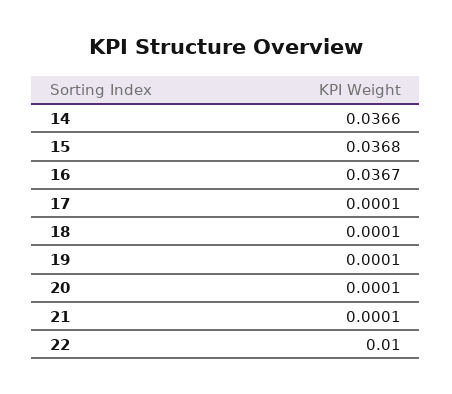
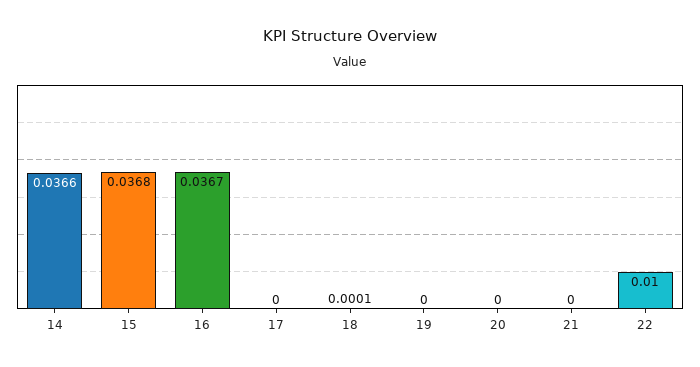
17: 0.0001 -> 0
19: 0.0001 -> 0
20: 0.0001 -> 0
21: 0.0001 -> 0

